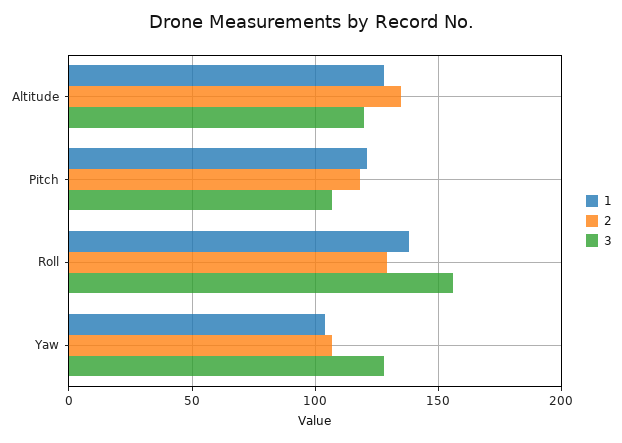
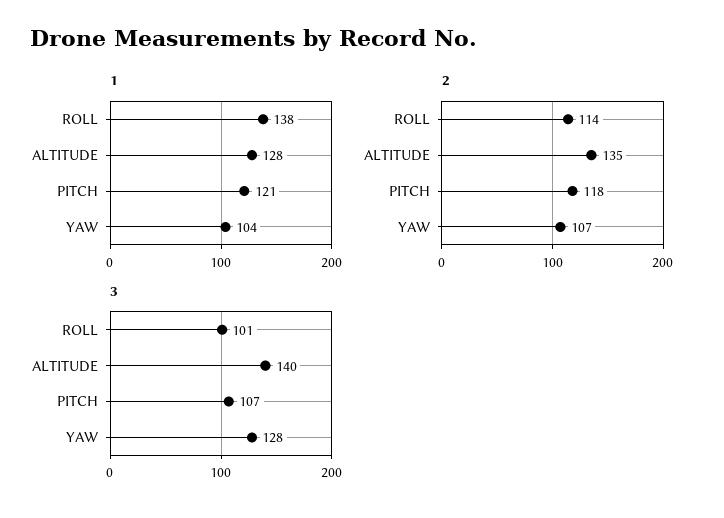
3, Altitude: 120 -> 140
2, Roll: 130 -> 114
3, Roll: 155 -> 101

